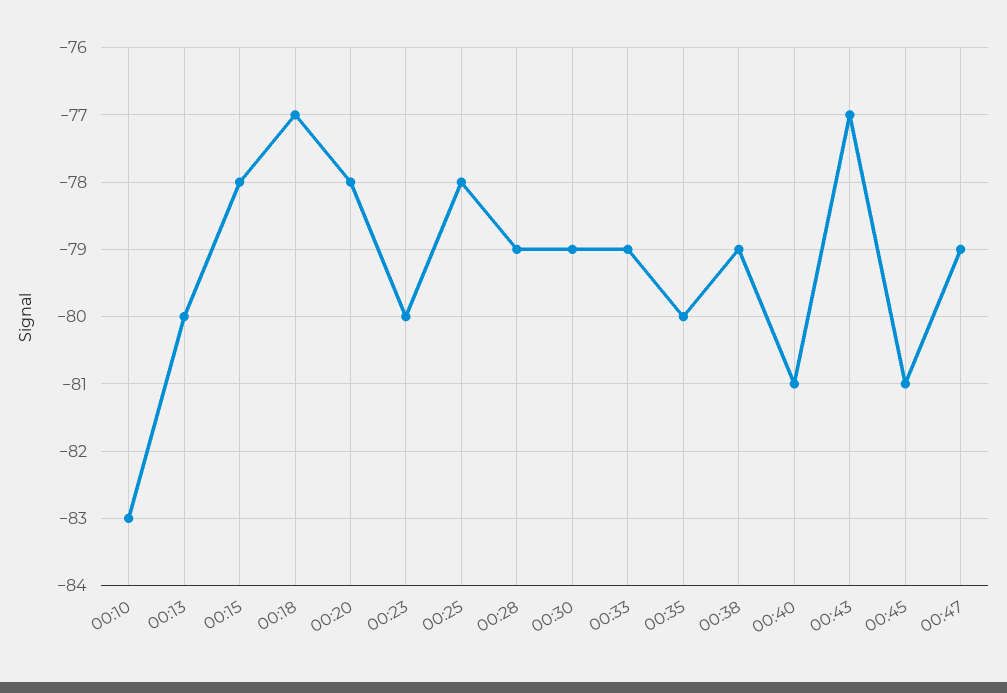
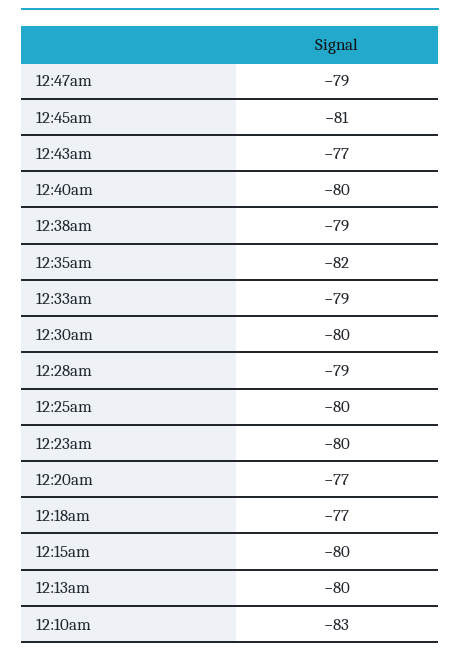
00:15: -78 -> -80
00:20: -78 -> -77
00:25: -78 -> -80
00:30: -79 -> -80
00:35: -80 -> -82
00:40: -81 -> -80

